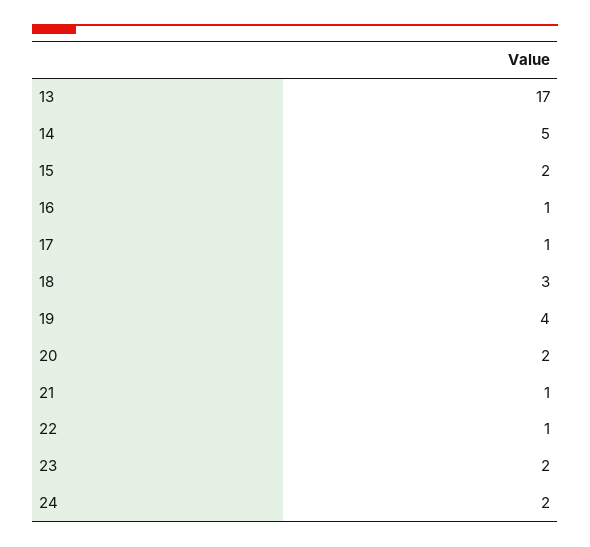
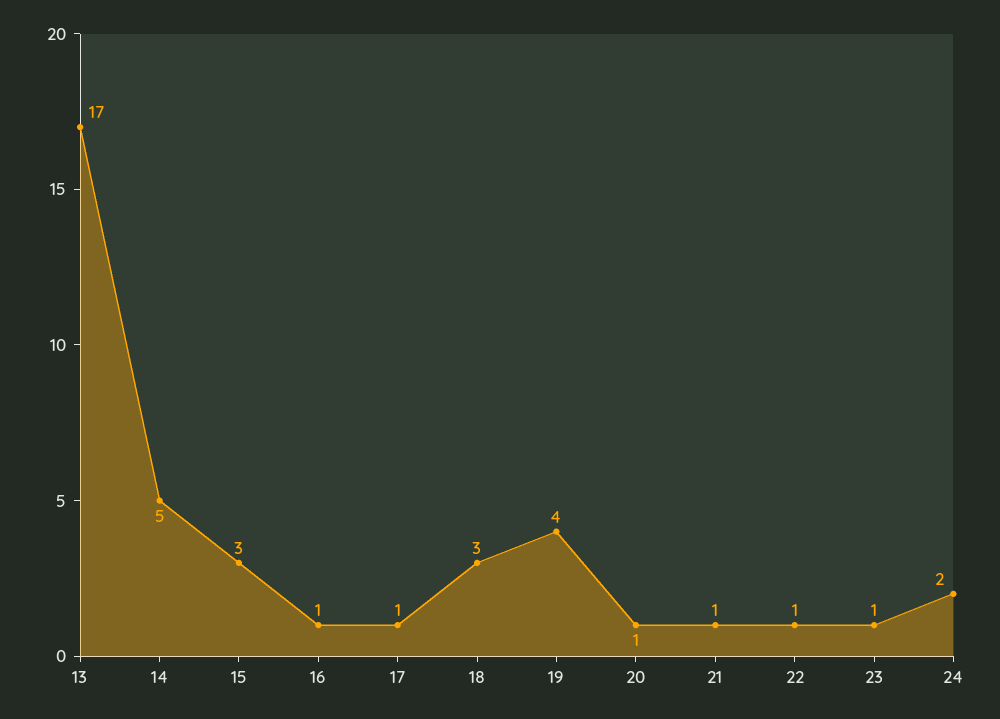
15: 2 -> 3
20: 2 -> 1
23: 2 -> 1

